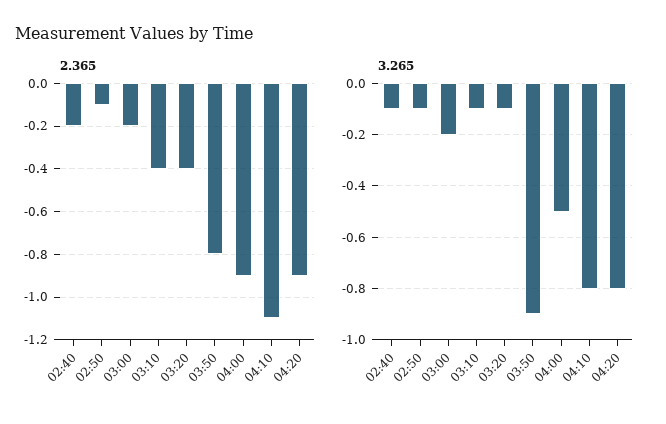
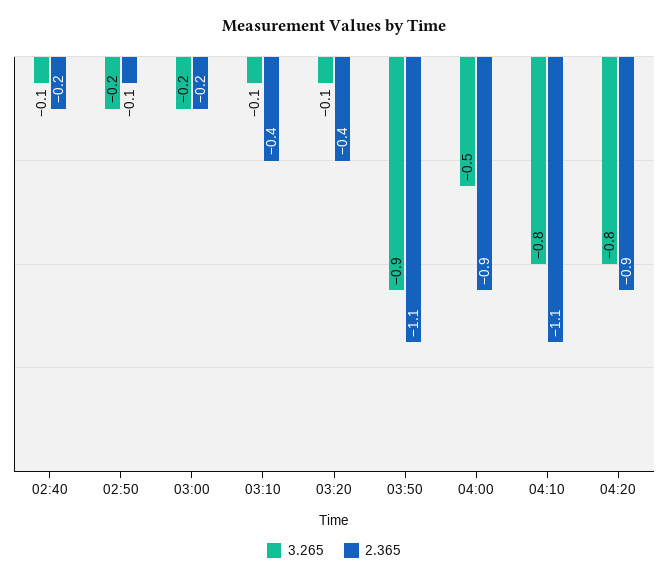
2.365, 03:50: -0.8 -> -1.1
3.265, 02:50: -0.1 -> -0.2

